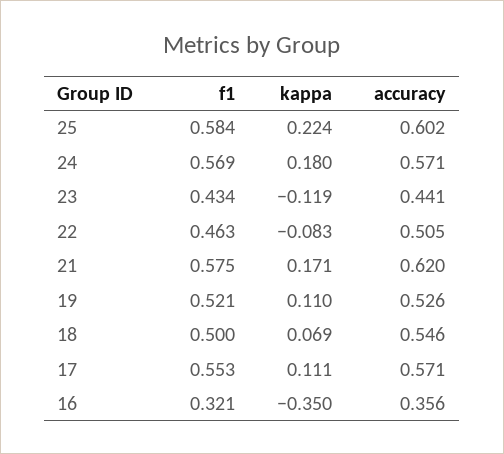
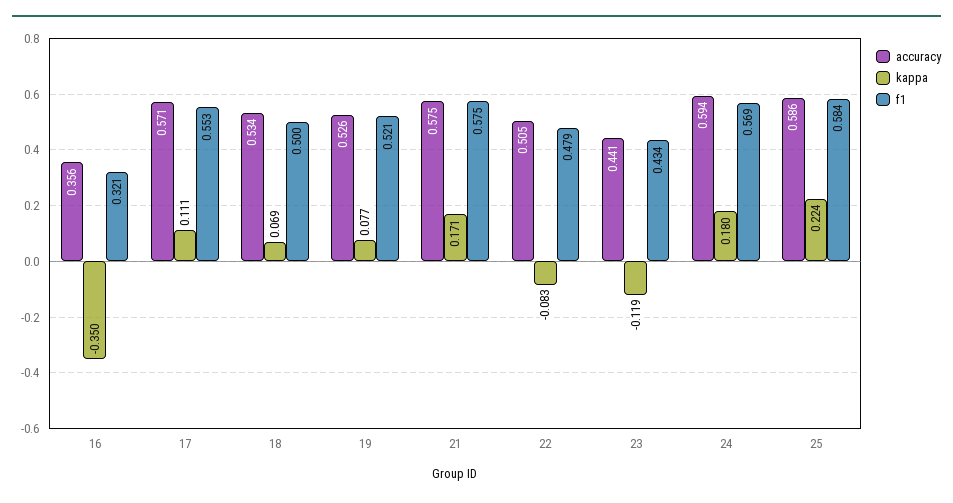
accuracy, 25: 0.602 -> 0.586
accuracy, 24: 0.571 -> 0.594
f1, 22: 0.463 -> 0.479
accuracy, 21: 0.62 -> 0.575
kappa, 19: 0.11 -> 0.077
accuracy, 18: 0.546 -> 0.534

